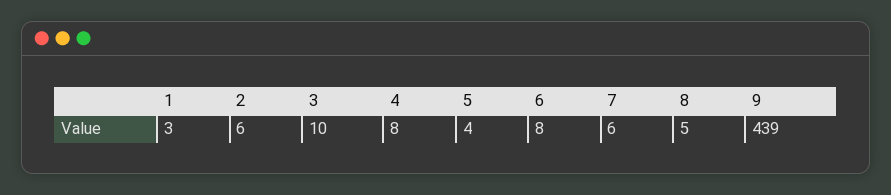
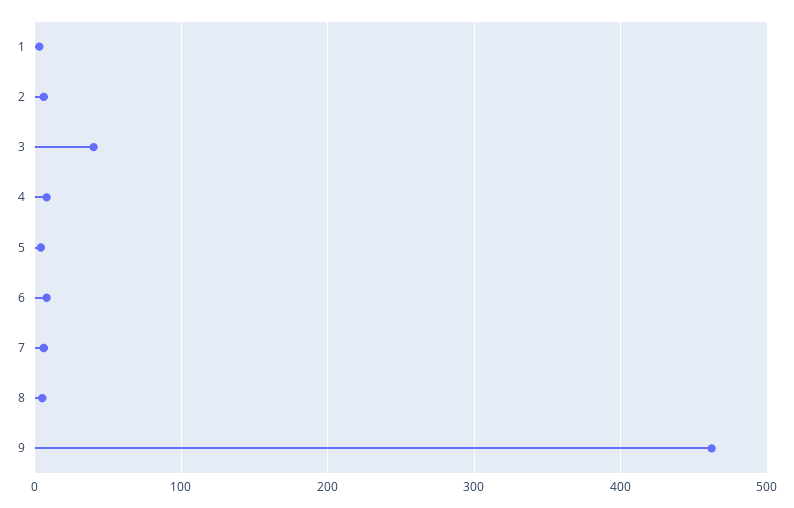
3: 10 -> 40
9: 439 -> 460

